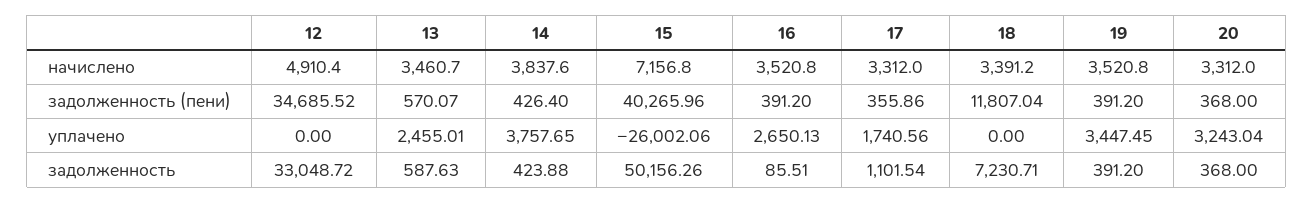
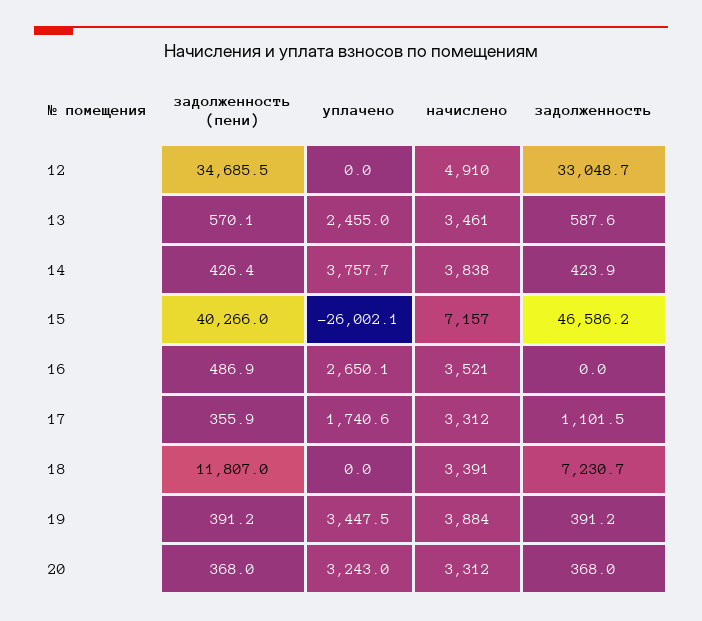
19, начислено: 3520.8 -> 3884
16, задолженность (пени): 391.2 -> 486.9
15, задолженность: 50156.26 -> 46586.2
16, задолженность: 85.51 -> 0

